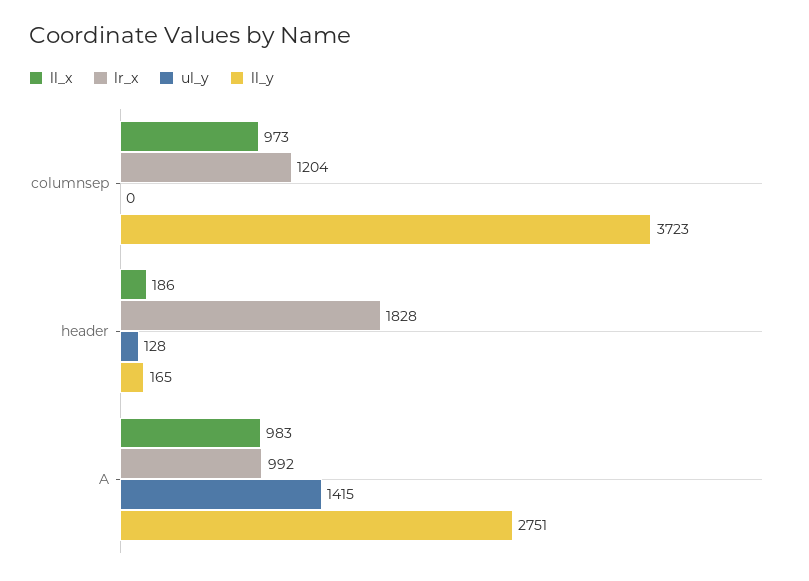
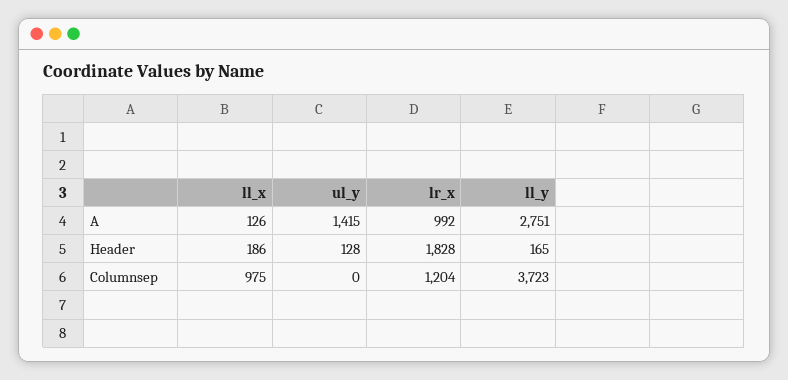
ll_x, columnsep: 973 -> 975
ll_x, A: 983 -> 126

